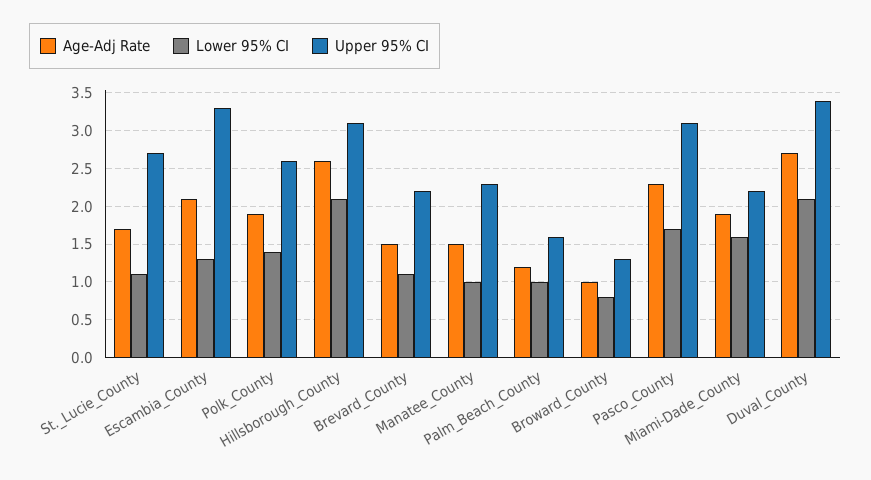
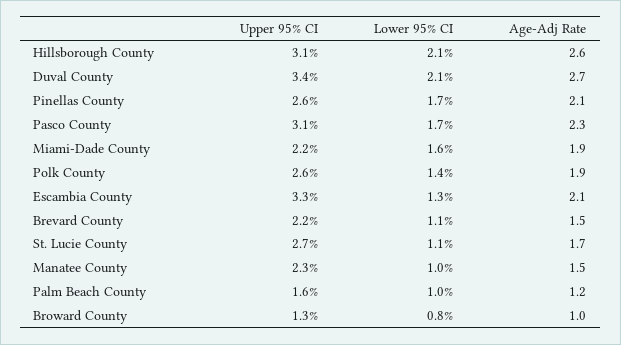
Upper 95% CI, Pinellas County: none -> 2.6
Lower 95% CI, Pinellas County: none -> 1.7
Age-Adj Rate, Pinellas County: none -> 2.1

